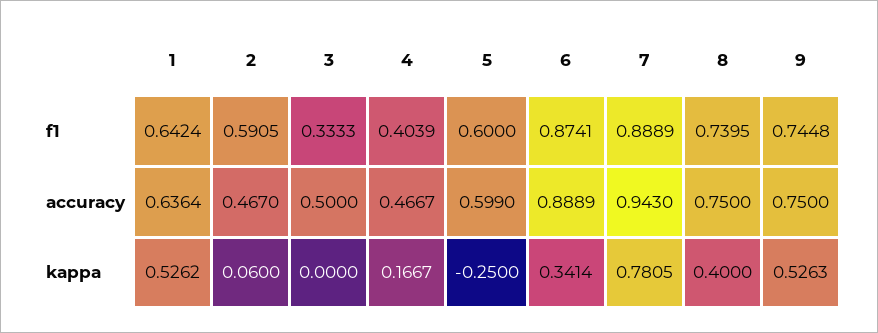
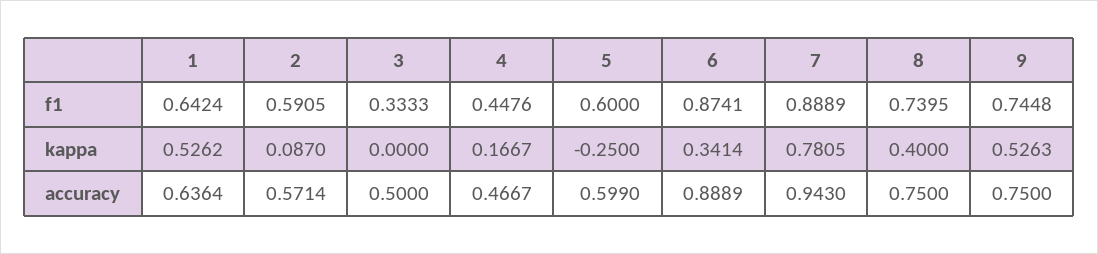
4, f1: 0.4039 -> 0.4476
2, accuracy: 0.467 -> 0.5714
2, kappa: 0.06 -> 0.087

